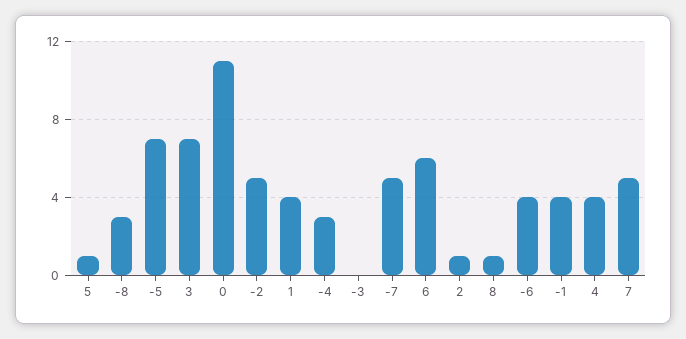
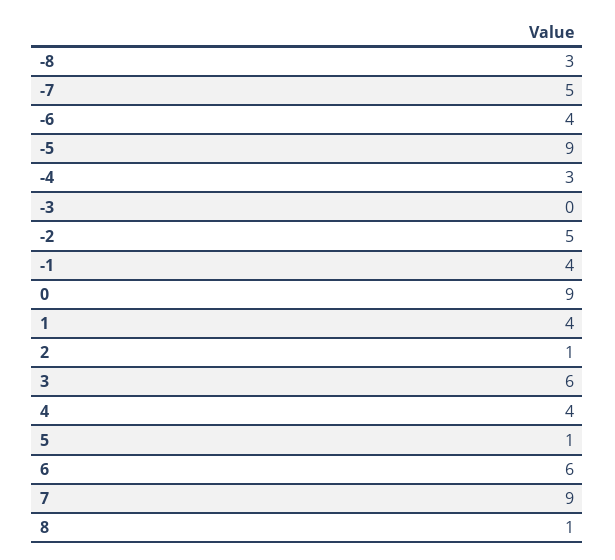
-5: 7 -> 9
3: 7 -> 6
0: 11 -> 9
7: 5 -> 9

